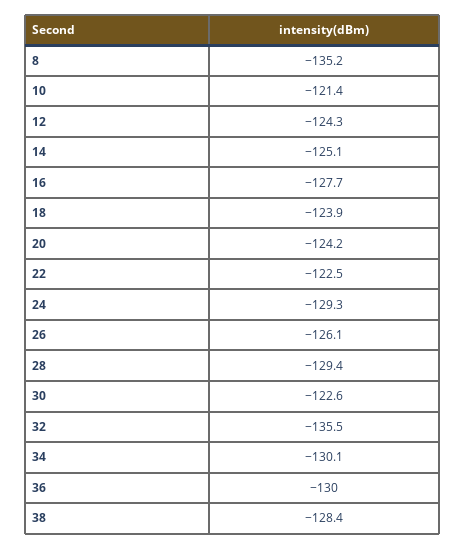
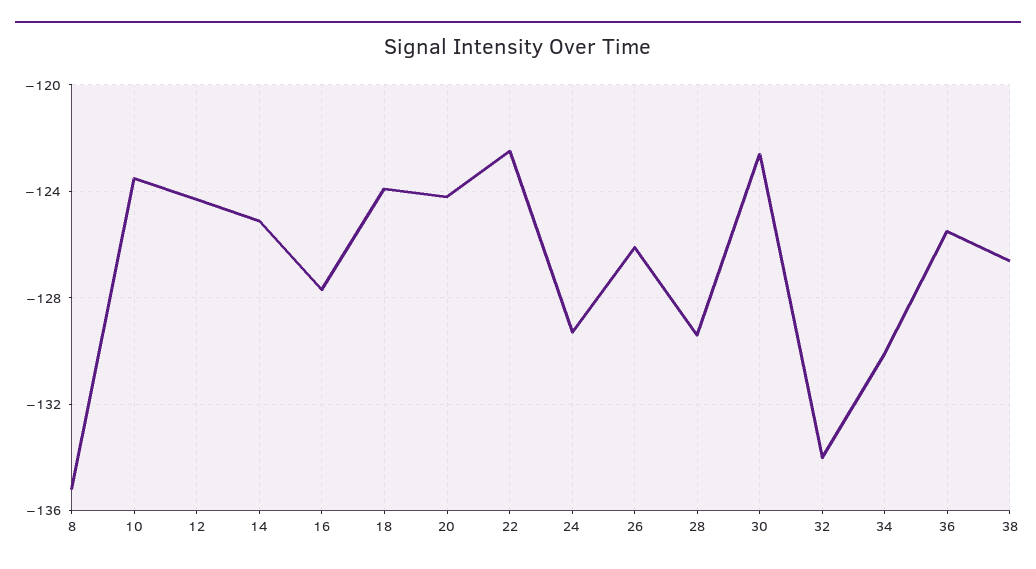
10: -121.4 -> -123.5
32: -135.5 -> -134
36: -130 -> -125.5
38: -128.4 -> -126.5

